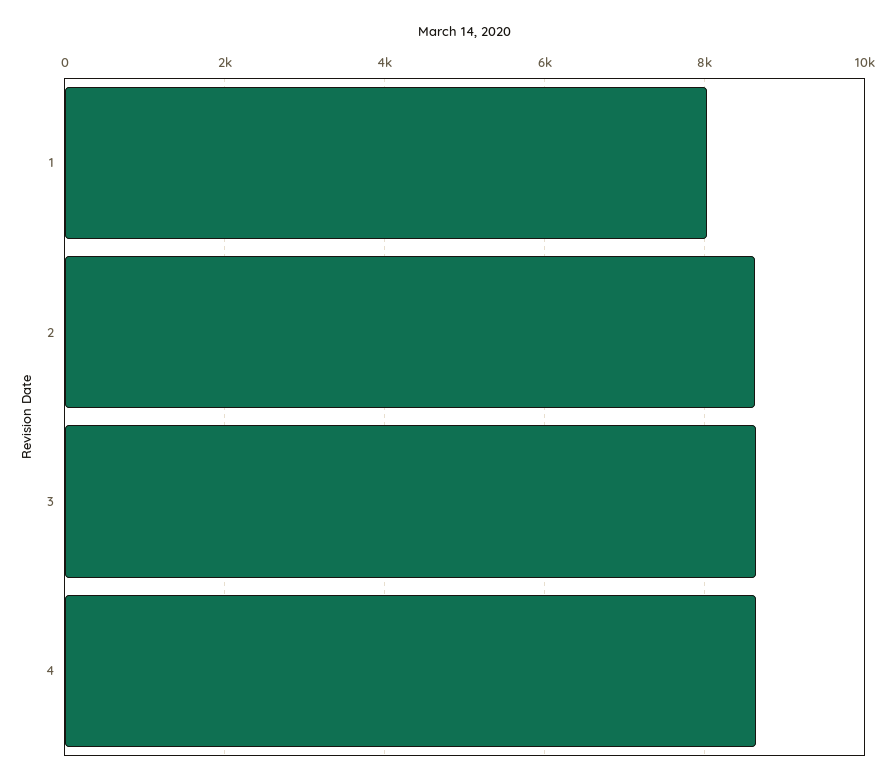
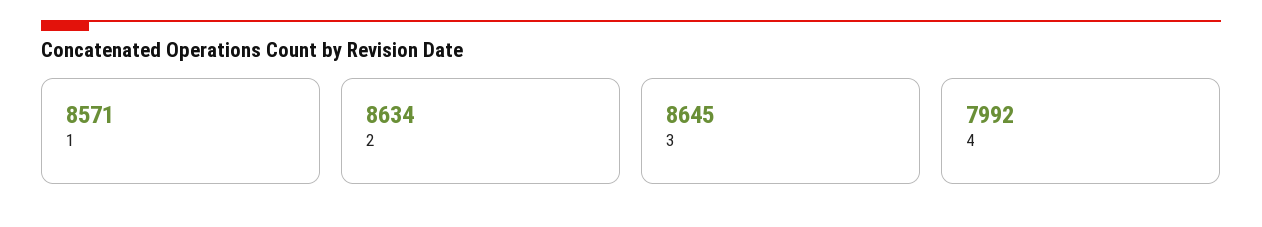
1: 8000 -> 8571
4: 8600 -> 7992

